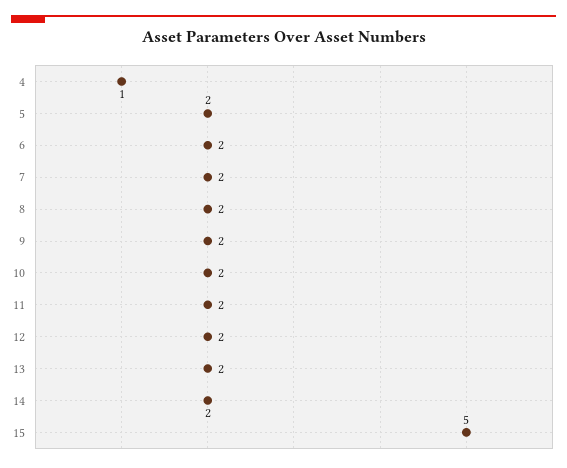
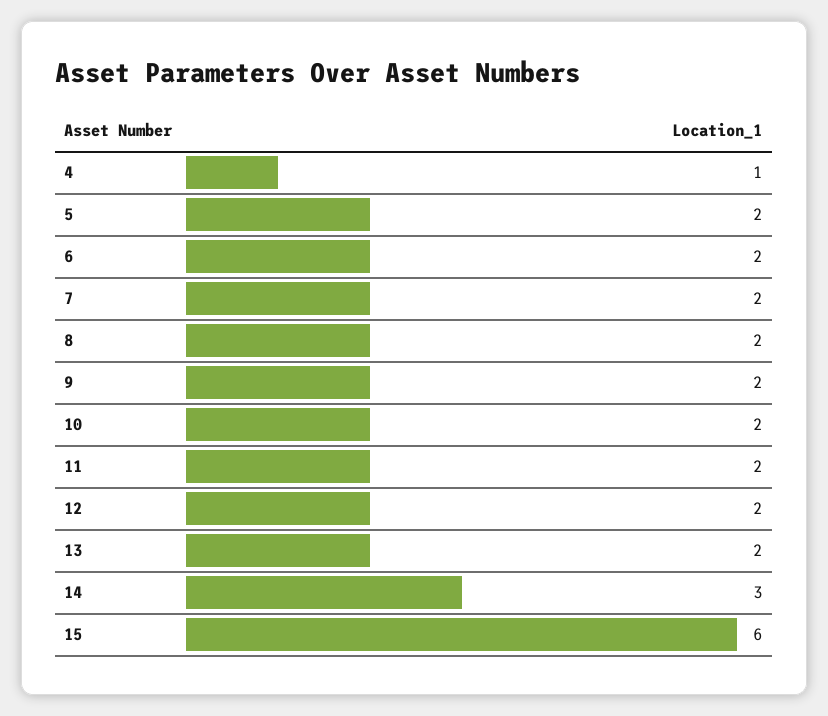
14: 2 -> 3
15: 5 -> 6

